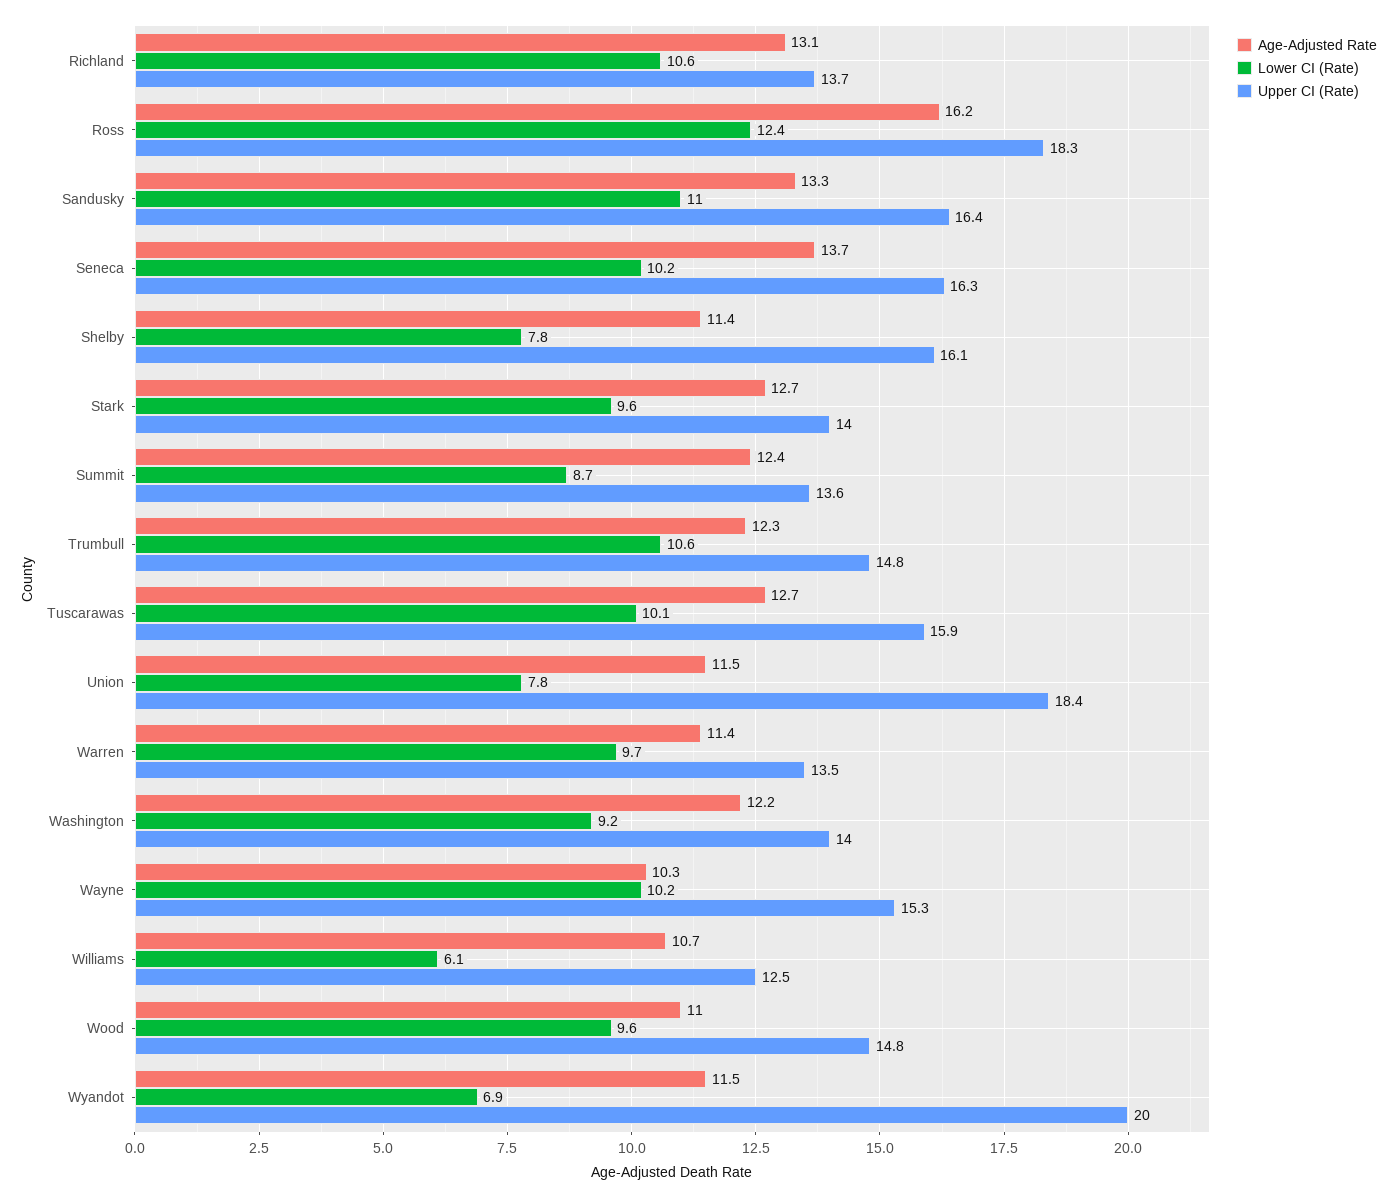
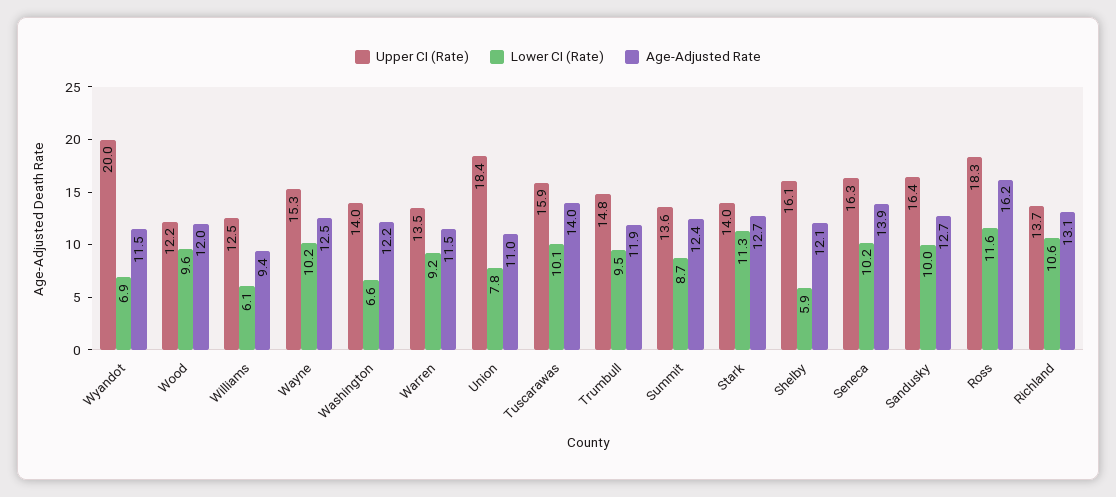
Lower CI (Rate), Ross: 12.4 -> 11.6
Age-Adjusted Rate, Sandusky: 13.3 -> 12.7
Lower CI (Rate), Sandusky: 11 -> 10
Age-Adjusted Rate, Seneca: 13.7 -> 13.9
Age-Adjusted Rate, Shelby: 11.4 -> 12.1
Lower CI (Rate), Shelby: 7.8 -> 5.9
Lower CI (Rate), Stark: 9.6 -> 11.3
Age-Adjusted Rate, Trumbull: 12.3 -> 11.9
Lower CI (Rate), Trumbull: 10.6 -> 9.5
Age-Adjusted Rate, Tuscarawas: 12.7 -> 14
Age-Adjusted Rate, Union: 11.5 -> 11
Age-Adjusted Rate, Warren: 11.4 -> 11.5
Lower CI (Rate), Warren: 9.7 -> 9.2
Lower CI (Rate), Washington: 9.2 -> 6.6
Age-Adjusted Rate, Wayne: 10.3 -> 12.5
Age-Adjusted Rate, Williams: 10.7 -> 9.4
Age-Adjusted Rate, Wood: 11 -> 12
Upper CI (Rate), Wood: 14.8 -> 12.2

